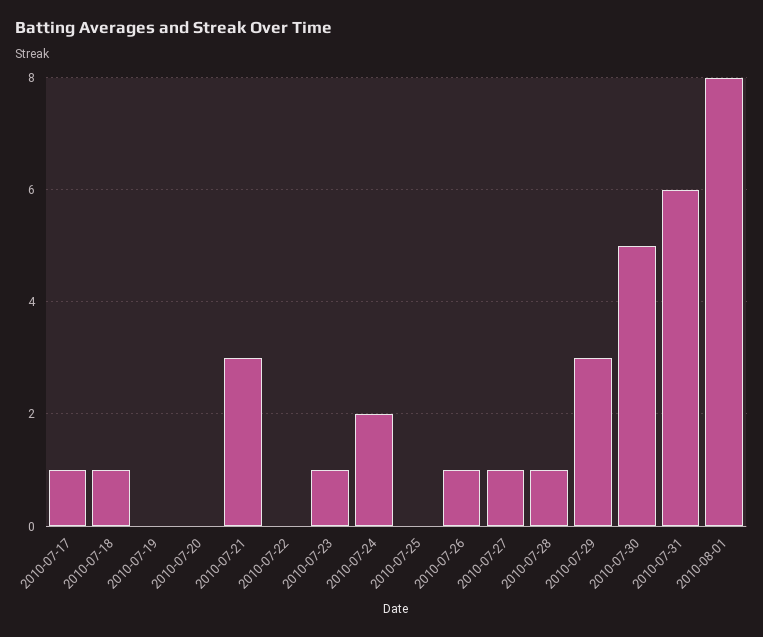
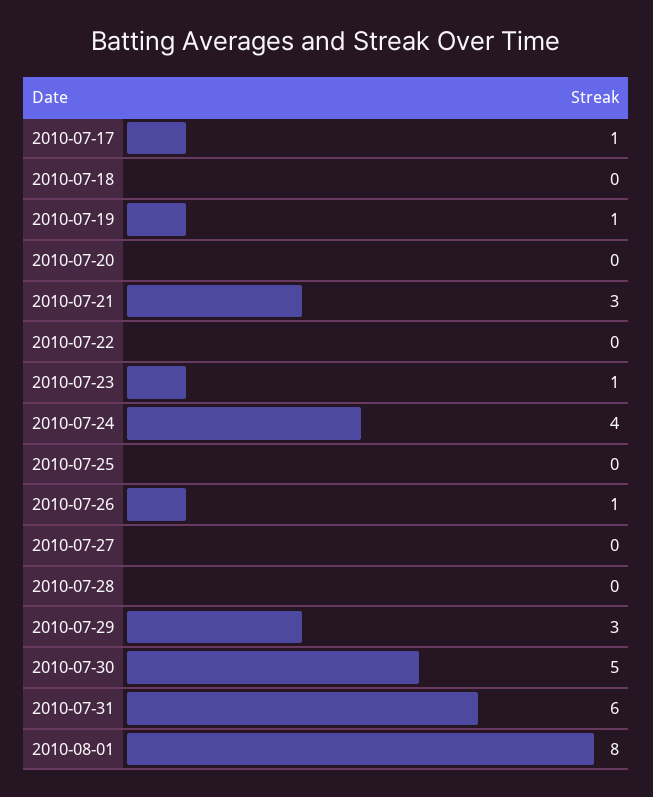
2010-07-18: 1 -> 0
2010-07-19: 0 -> 1
2010-07-24: 2 -> 4
2010-07-27: 1 -> 0
2010-07-28: 1 -> 0

